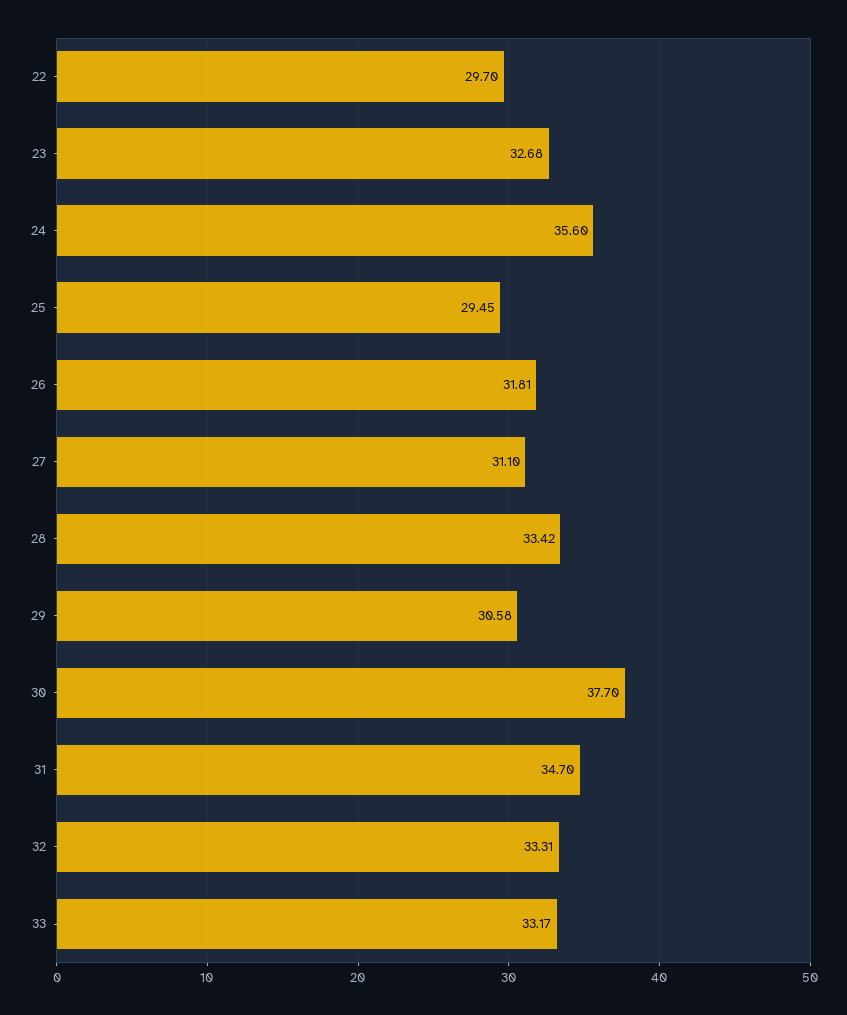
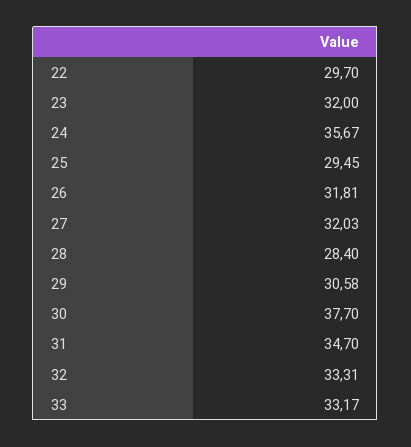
23: 32.68 -> 32
24: 35.6 -> 35.67
27: 31.1 -> 32.03
28: 33.42 -> 28.4

